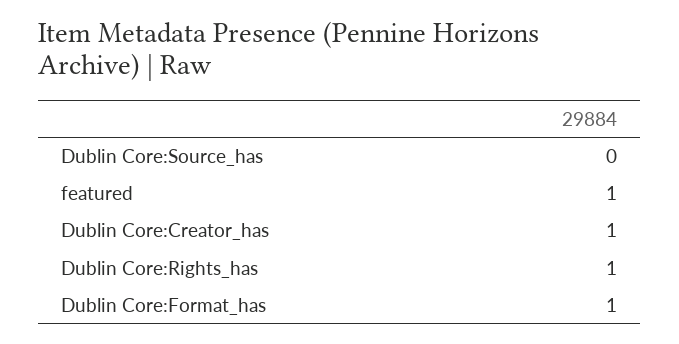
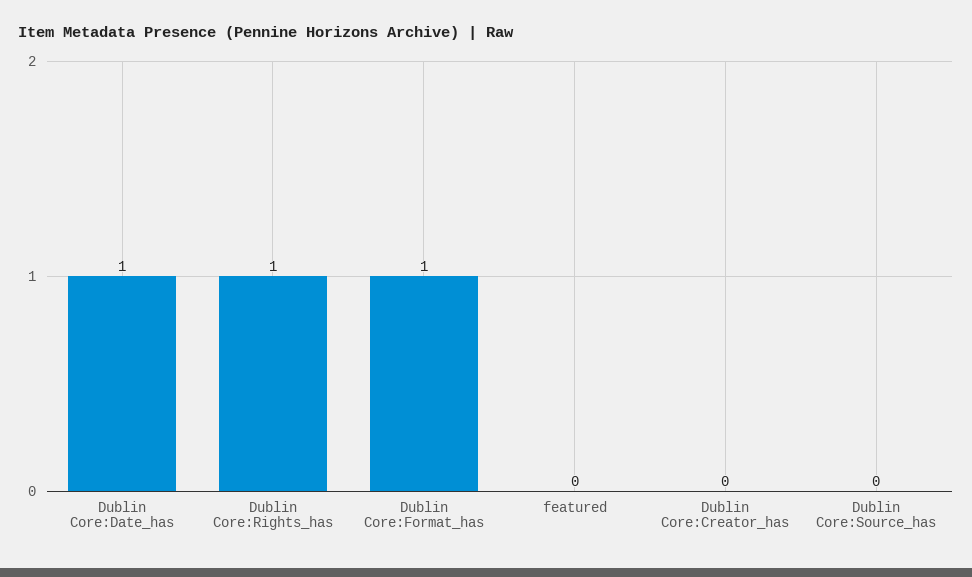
featured: 1 -> 0
Dublin Core:Creator_has: 1 -> 0
Dublin Core:Date_has: none -> 1

